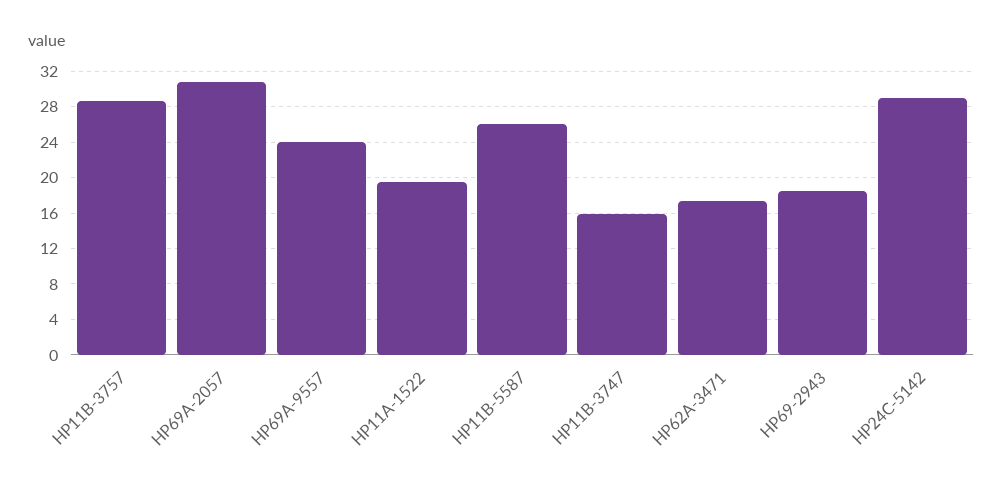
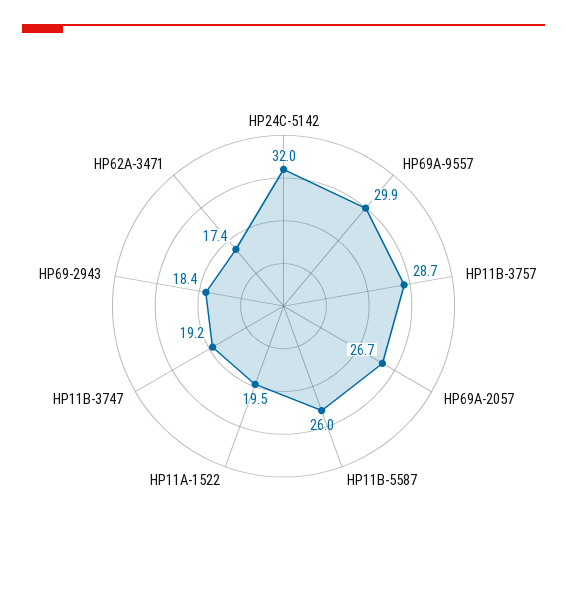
HP69A-2057: 31 -> 26.7
HP69A-9557: 24 -> 29.9
HP11B-3747: 16 -> 19.2
HP24C-5142: 29 -> 32

